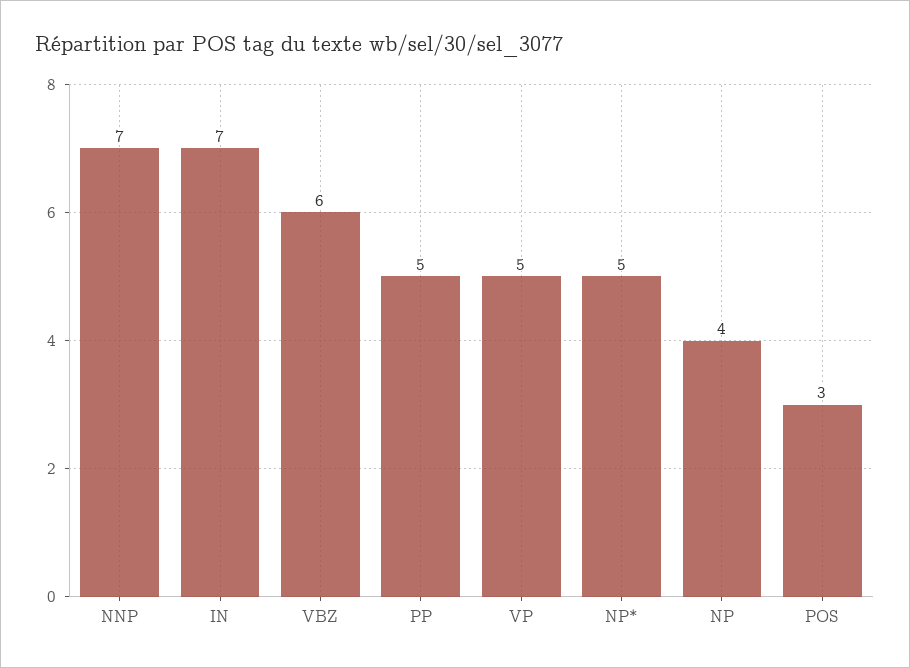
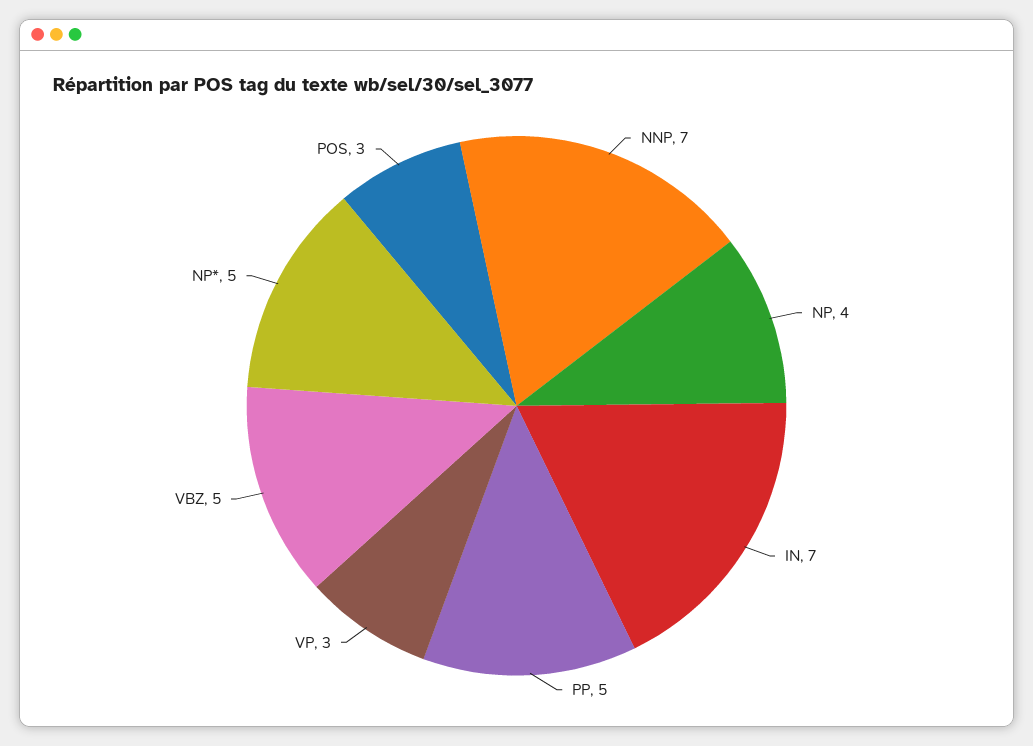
VBZ: 6 -> 5
VP: 5 -> 3

